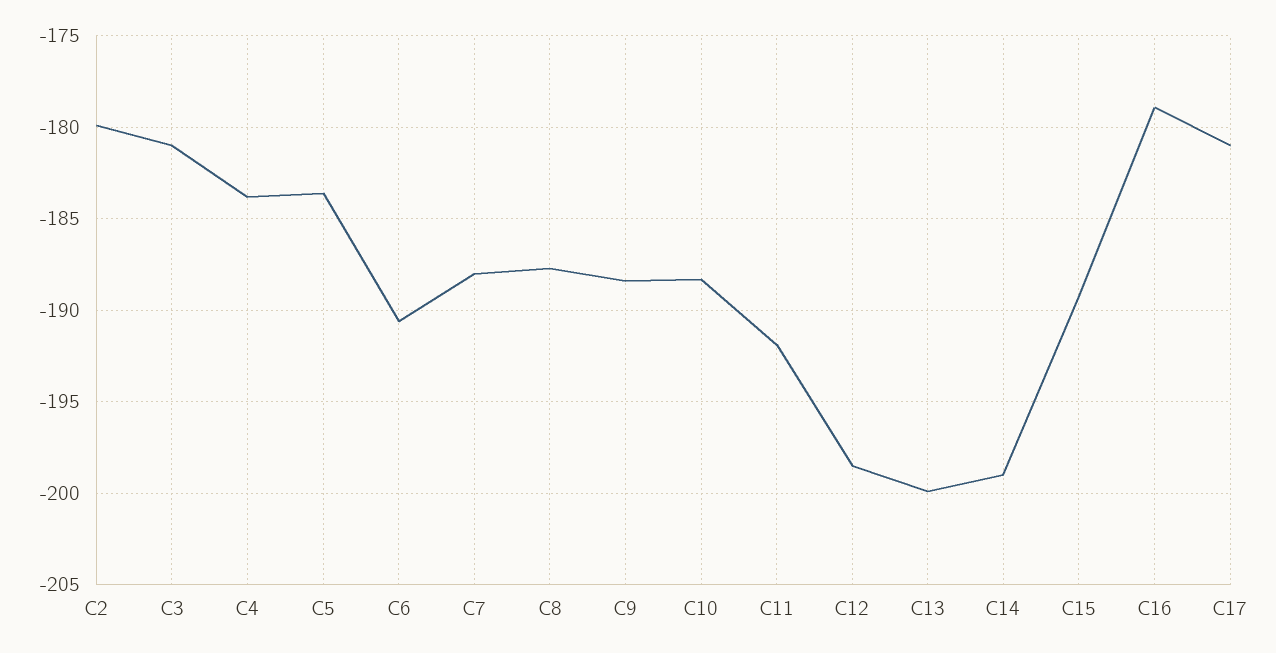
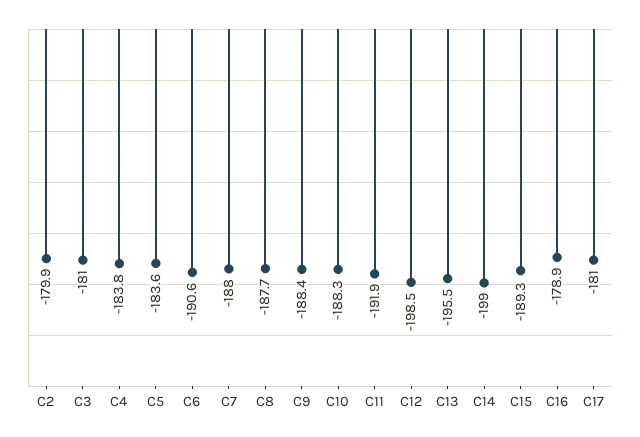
C13: -200 -> -195.5

